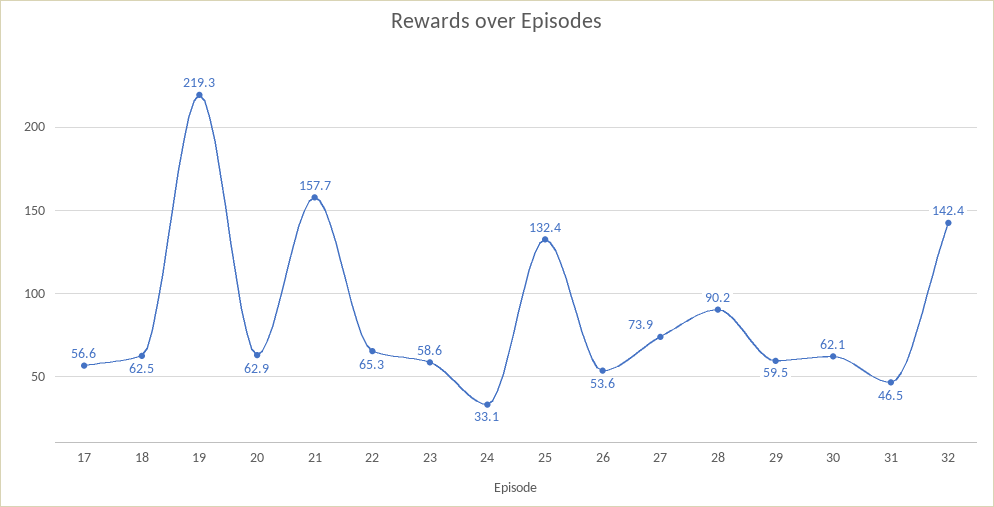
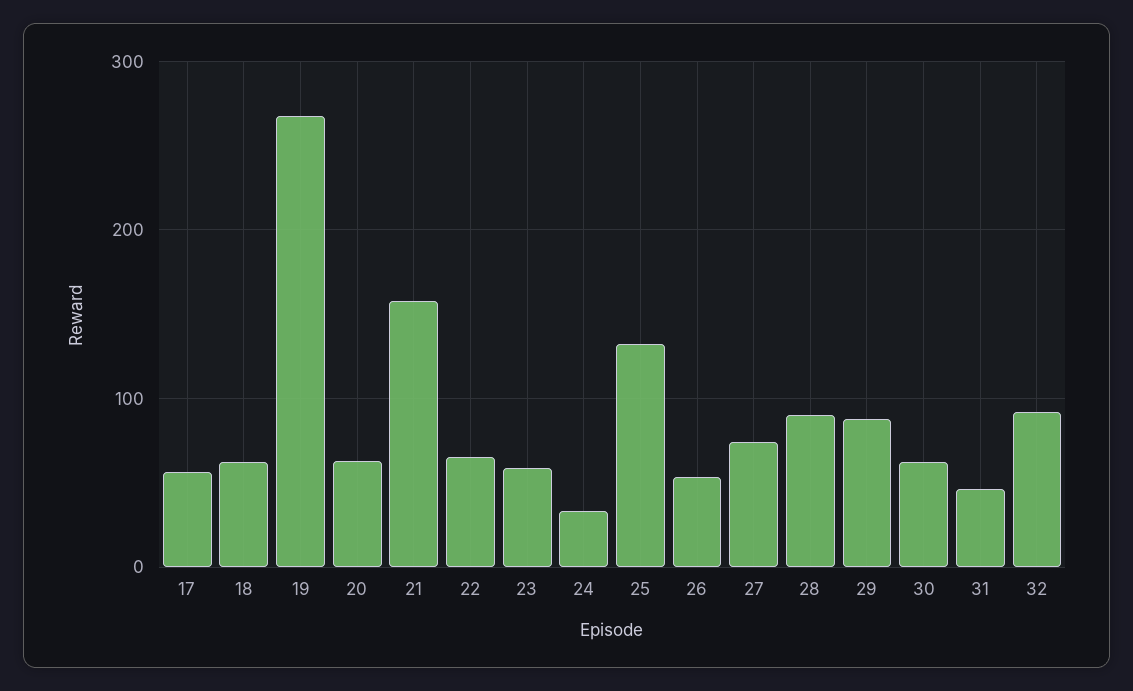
19: 219.3 -> 270
29: 59.5 -> 90
32: 142.4 -> 90

